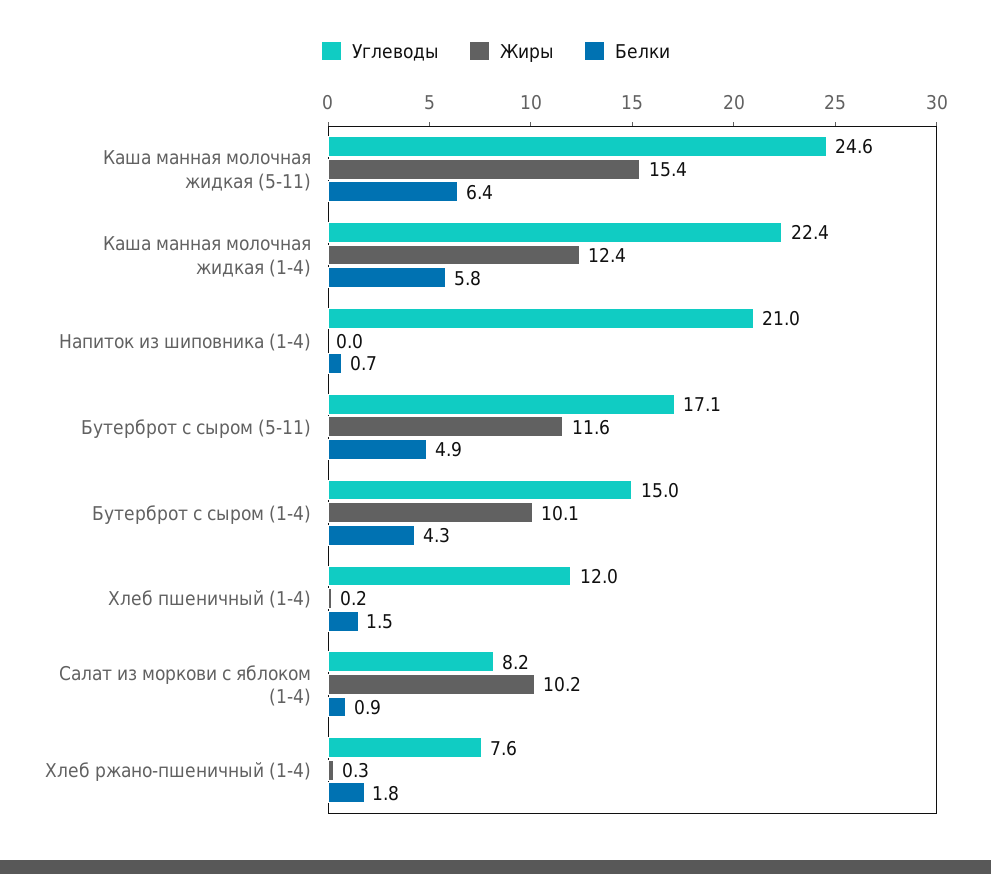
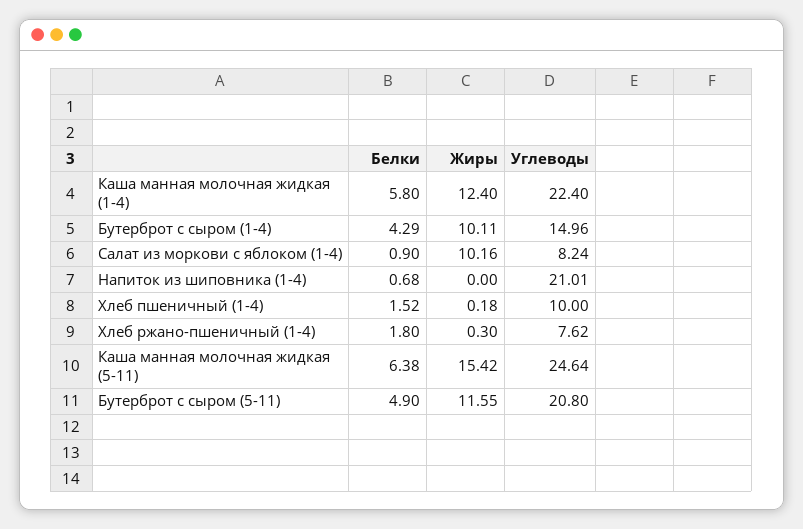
Углеводы, Бутерброт с сыром (5-11): 17.1 -> 20.8
Углеводы, Хлеб пшеничный (1-4): 12 -> 10

